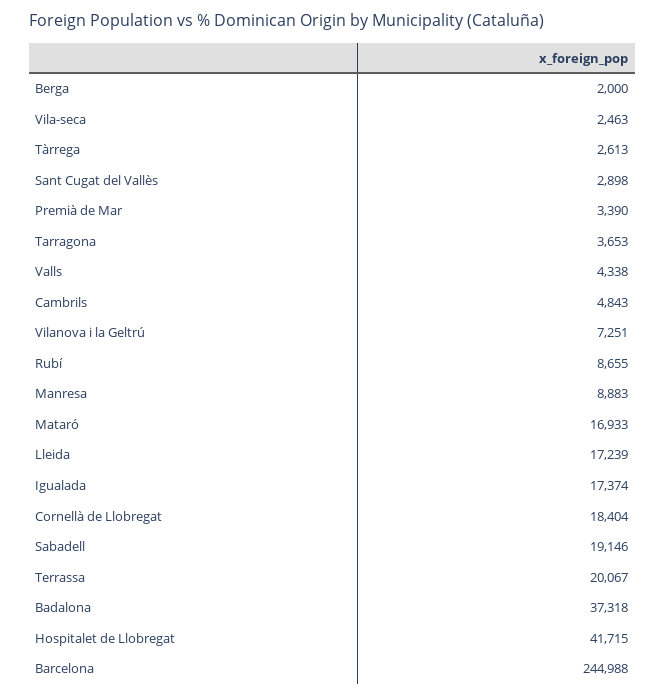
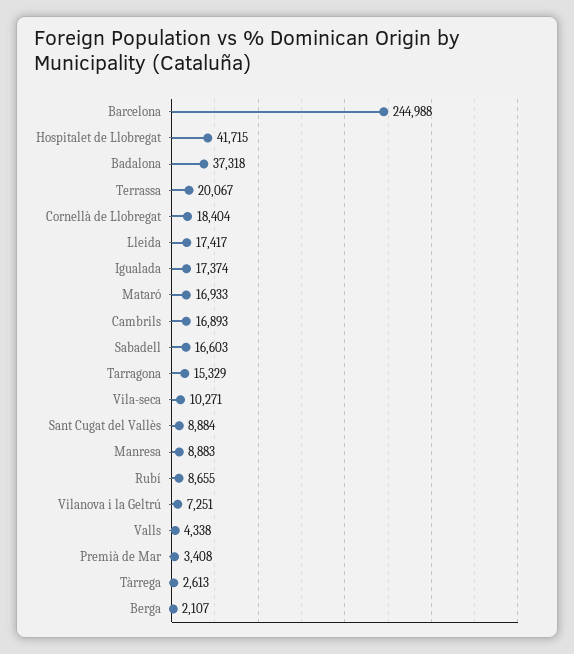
Berga: 2000 -> 2107
Vila-seca: 2463 -> 10271
Sant Cugat del Vallès: 2898 -> 8884
Premià de Mar: 3390 -> 3408
Tarragona: 3653 -> 15329
Cambrils: 4843 -> 16893
Lleida: 17239 -> 17417
Sabadell: 19146 -> 16603

